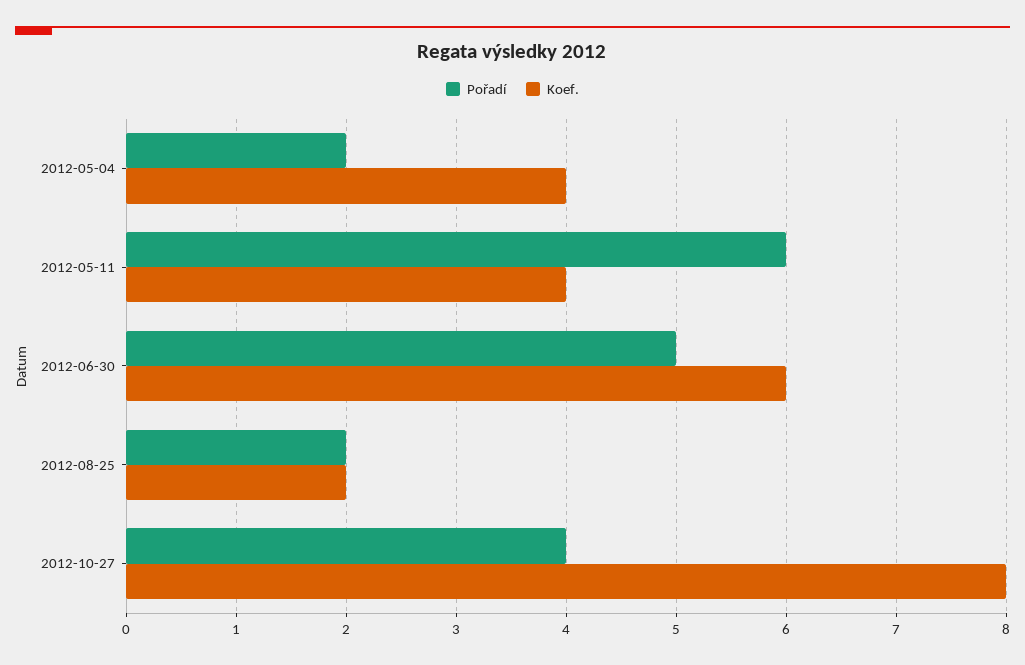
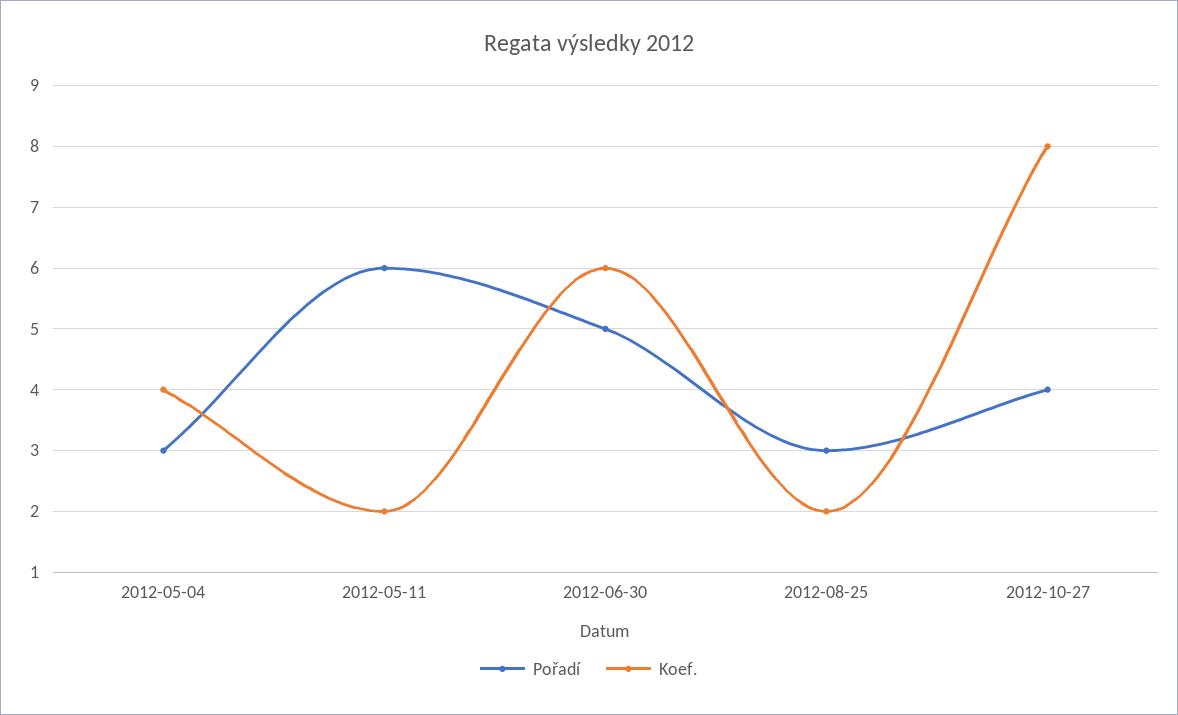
Pořadí, 2012-05-04: 2 -> 3
Koef., 2012-05-11: 4 -> 2
Pořadí, 2012-08-25: 2 -> 3

